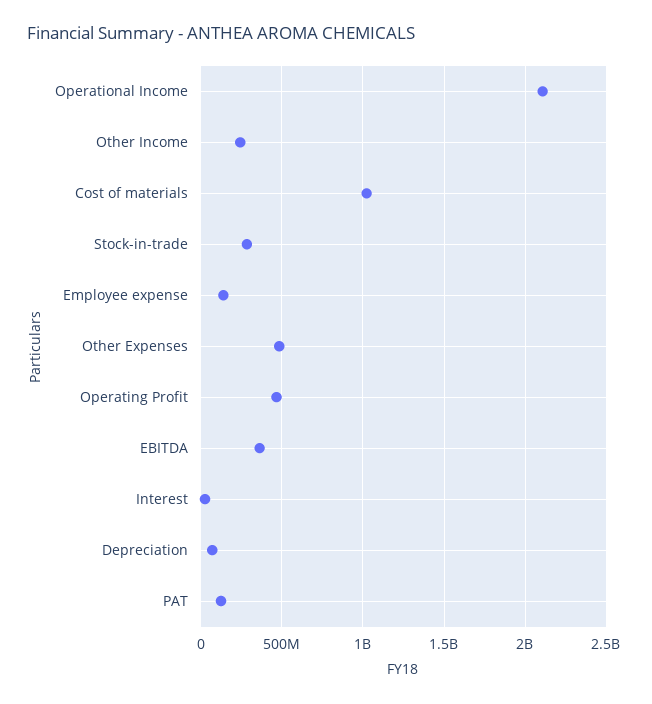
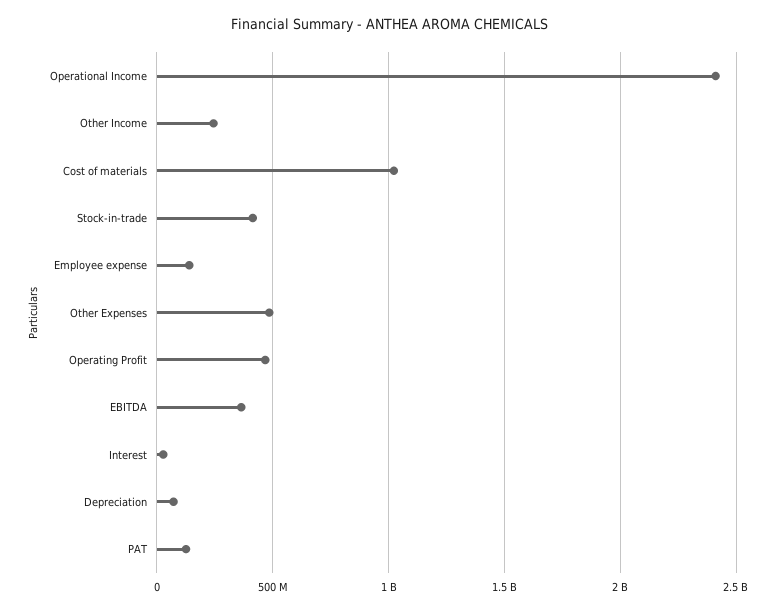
Operational Income: 2100000000 -> 2400000000
Stock-in-trade: 300000000 -> 400000000

